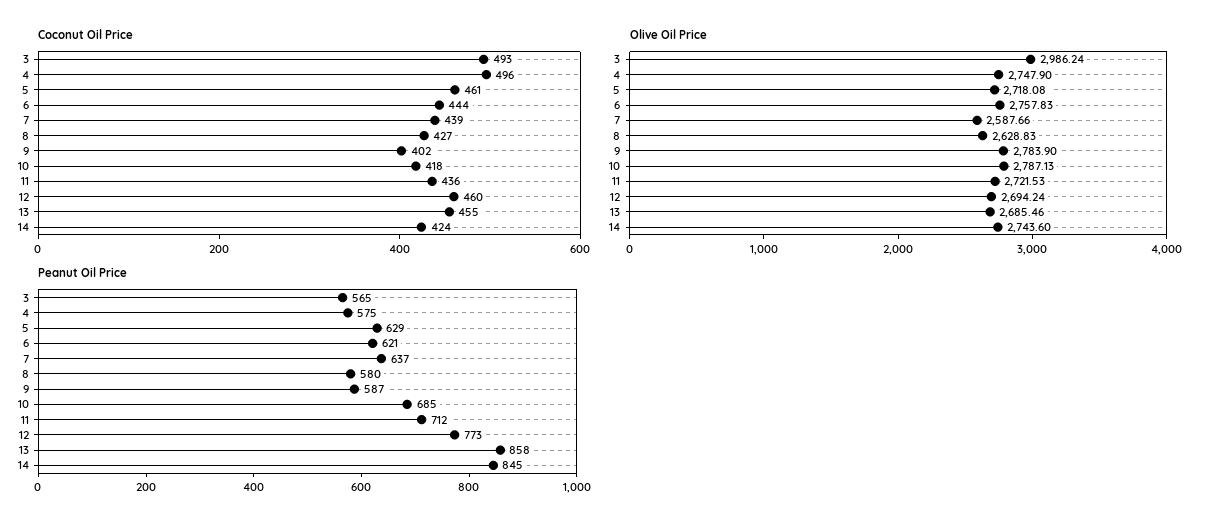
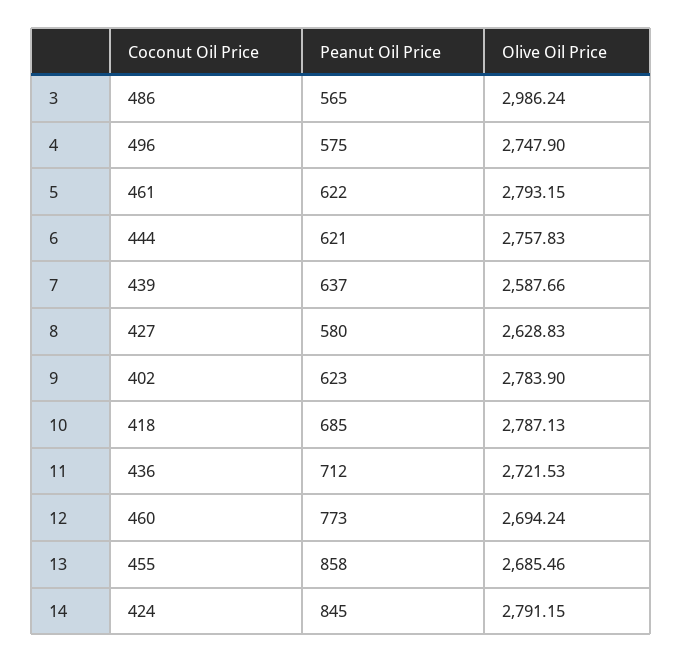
Coconut Oil Price, 3: 493 -> 486
Olive Oil Price, 5: 2718.08 -> 2793.15
Olive Oil Price, 14: 2743.6 -> 2791.15
Peanut Oil Price, 5: 629 -> 622
Peanut Oil Price, 9: 587 -> 623

